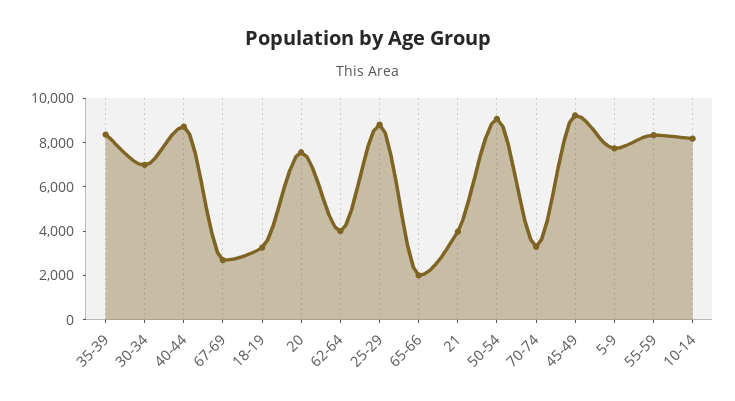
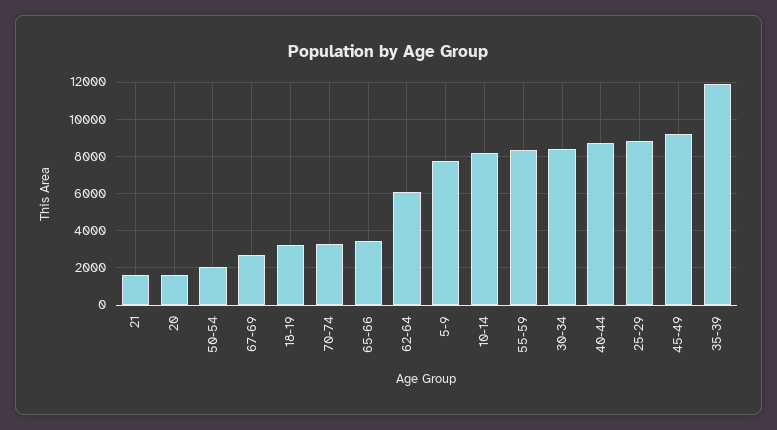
35-39: 8500 -> 12000
30-34: 7000 -> 8500
20: 7500 -> 1500
62-64: 4000 -> 6000
65-66: 2000 -> 3500
21: 4000 -> 1500
50-54: 9000 -> 2000

